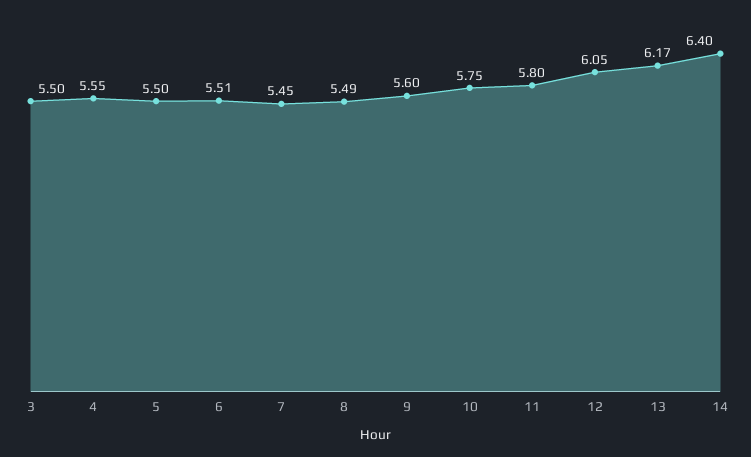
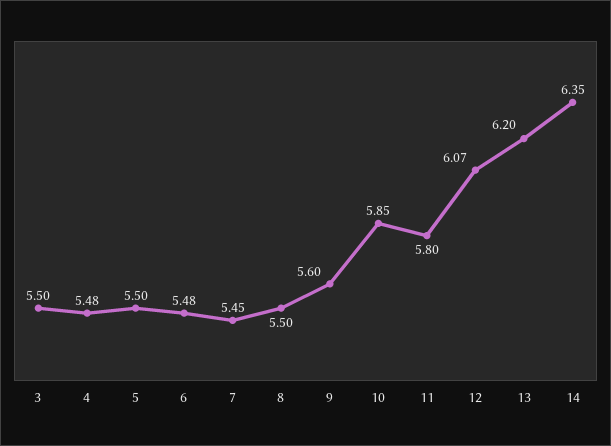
4: 5.55 -> 5.48
6: 5.51 -> 5.48
8: 5.49 -> 5.5
10: 5.75 -> 5.85
12: 6.05 -> 6.07
13: 6.17 -> 6.2
14: 6.4 -> 6.35

